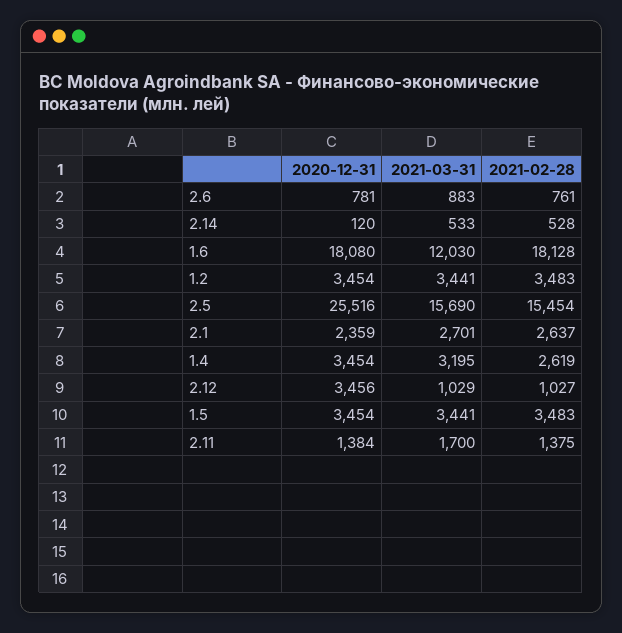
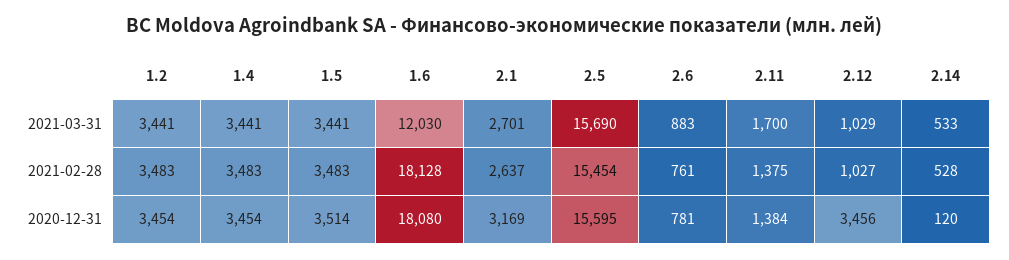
2020-12-31, 2.5: 25516 -> 15595
2020-12-31, 2.1: 2359 -> 3169
2021-03-31, 1.4: 3195 -> 3441
2021-02-28, 1.4: 2619 -> 3483
2020-12-31, 1.5: 3454 -> 3514

